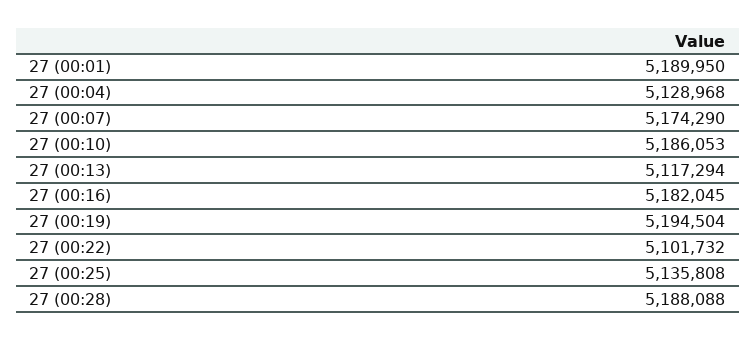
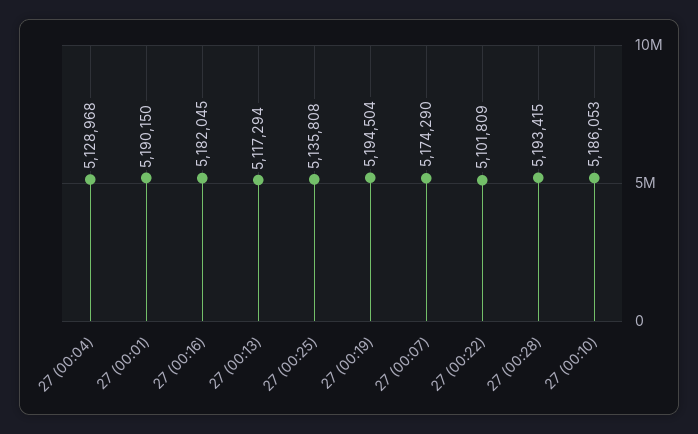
27 (00:01): 5189950 -> 5190150
27 (00:22): 5101732 -> 5101809
27 (00:28): 5188088 -> 5193415

